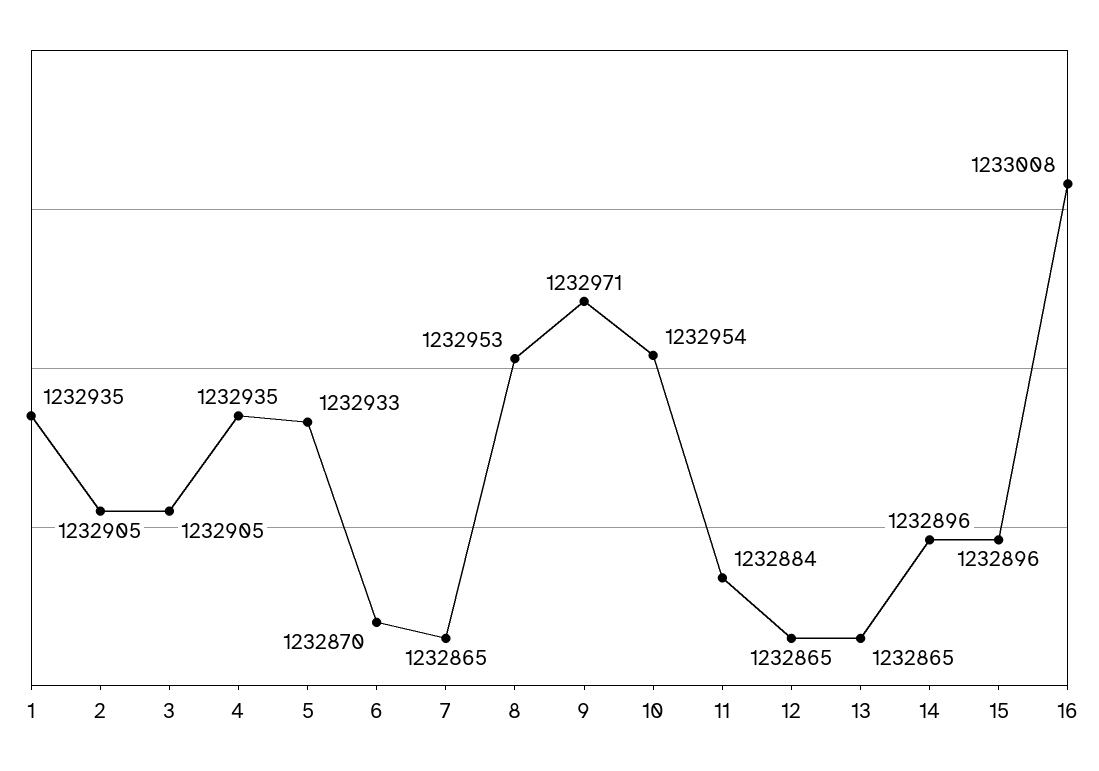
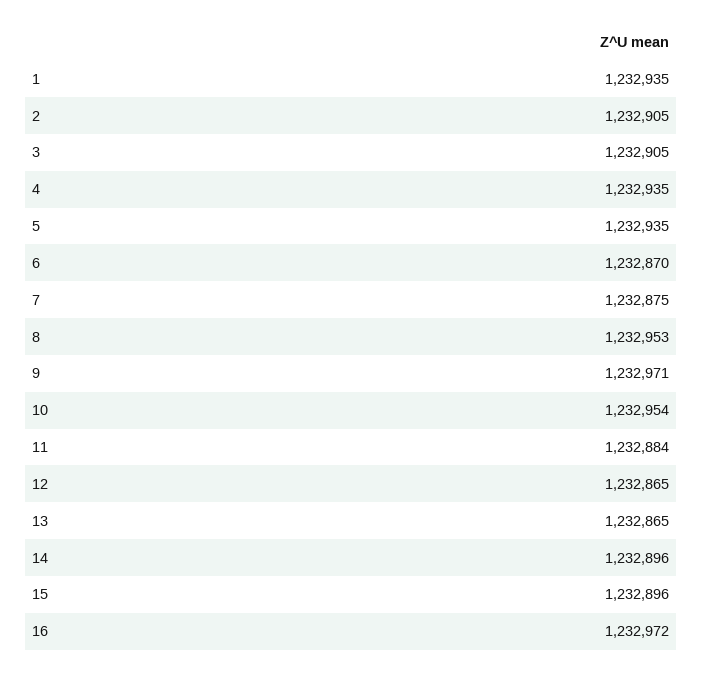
5: 1232933 -> 1232935
7: 1232865 -> 1232875
16: 1233008 -> 1232972

